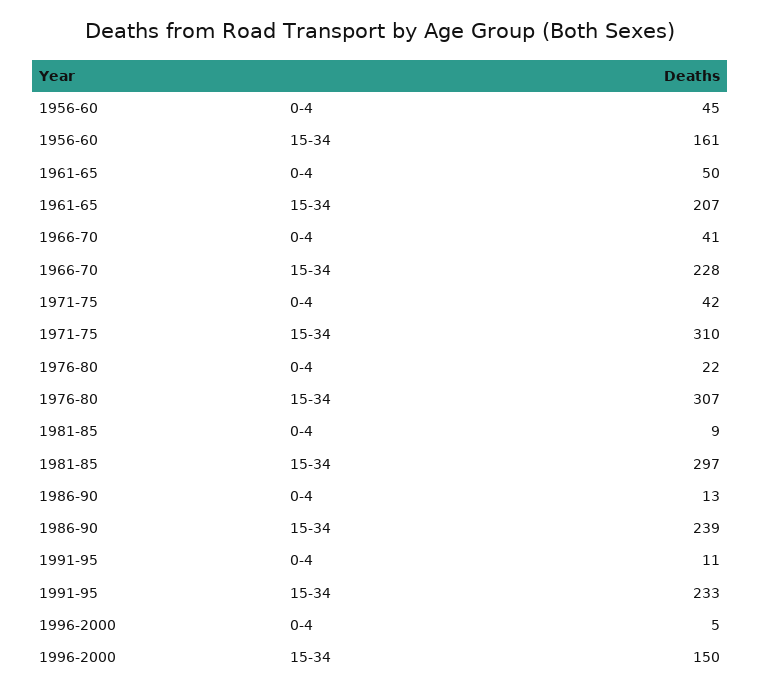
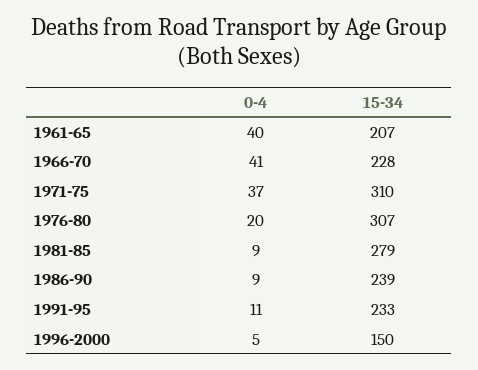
1956-60, 0-4: 45 -> none
1956-60, 15-34: 161 -> none
1961-65, 0-4: 50 -> 40
1971-75, 0-4: 42 -> 37
1976-80, 0-4: 22 -> 20
1981-85, 15-34: 297 -> 279
1986-90, 0-4: 13 -> 9

